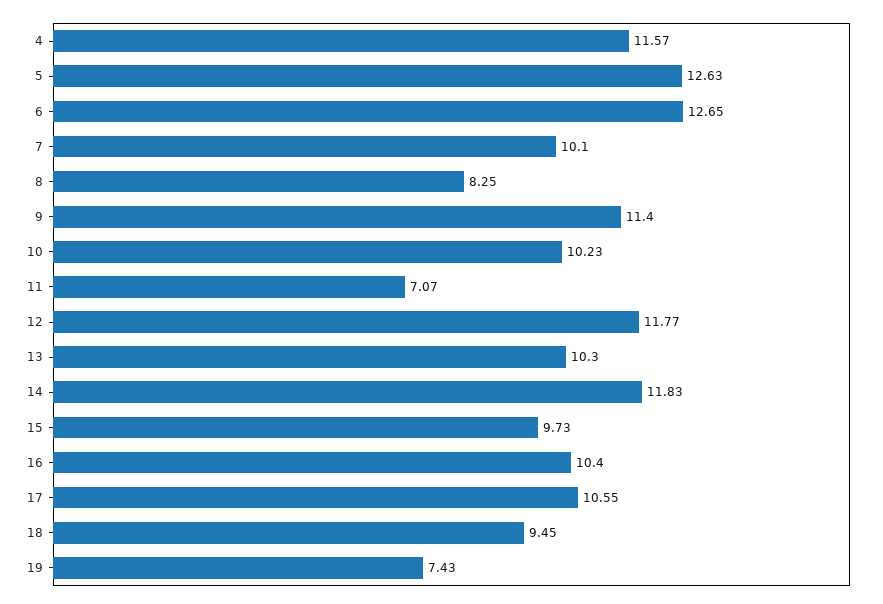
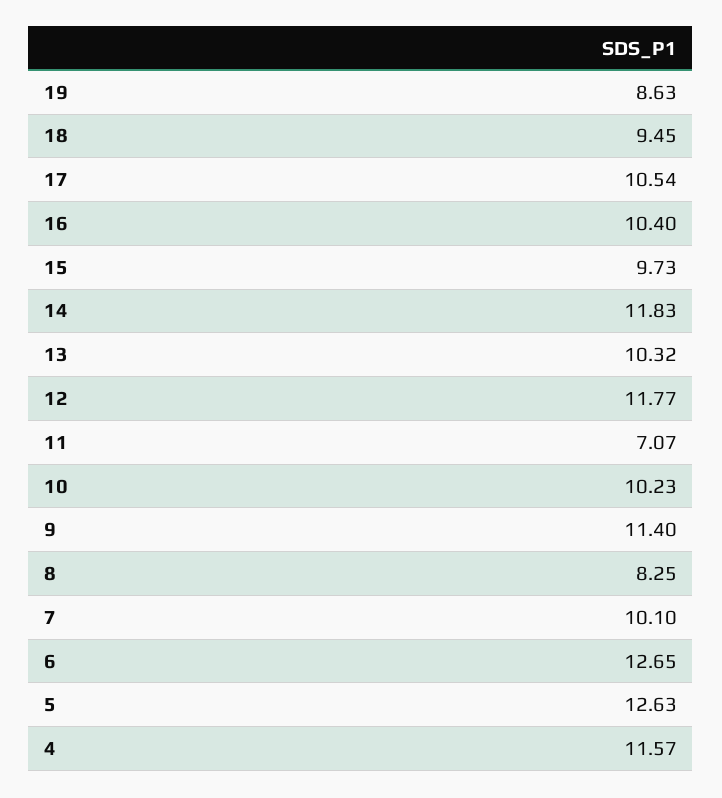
13: 10.3 -> 10.32
17: 10.55 -> 10.54
19: 7.43 -> 8.63

